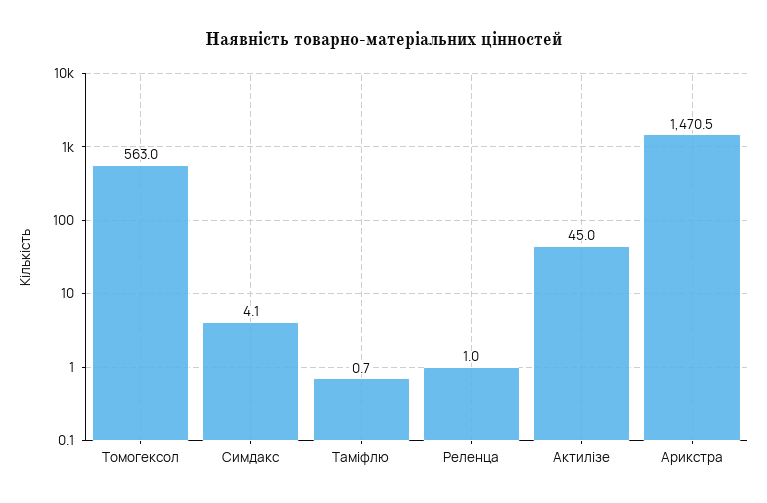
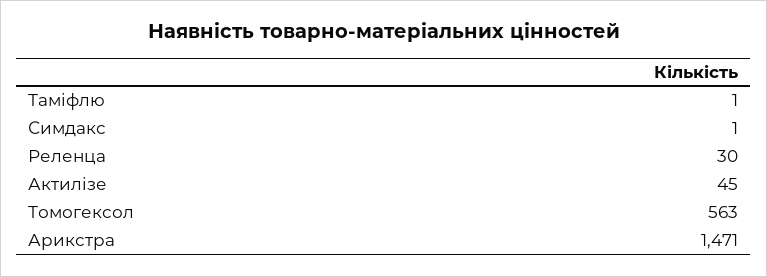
Симдакс: 4.1 -> 1
Реленца: 1 -> 30

